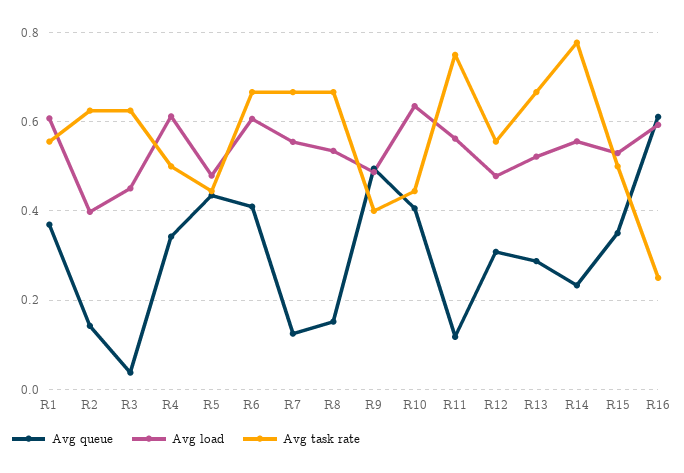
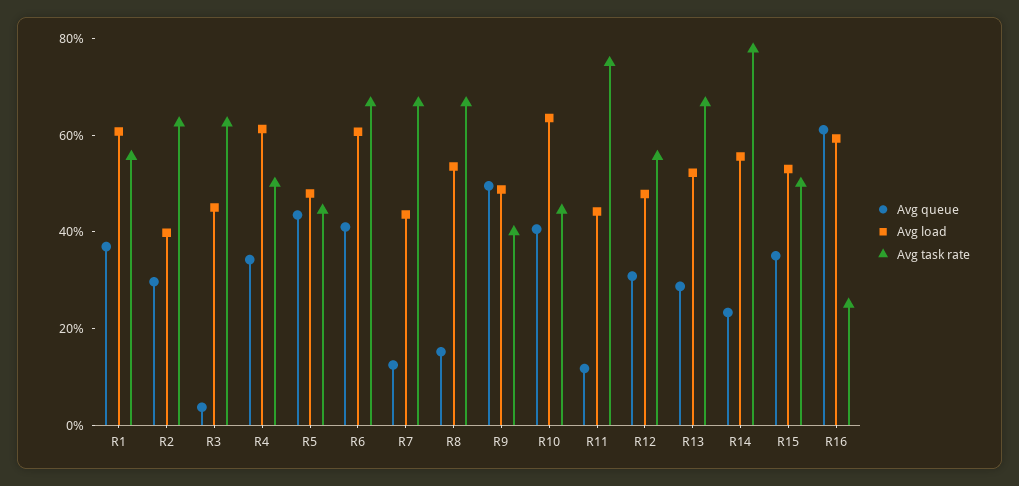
Avg queue, R2: 0.14 -> 0.3
Avg load, R7: 0.56 -> 0.45
Avg load, R11: 0.56 -> 0.45

